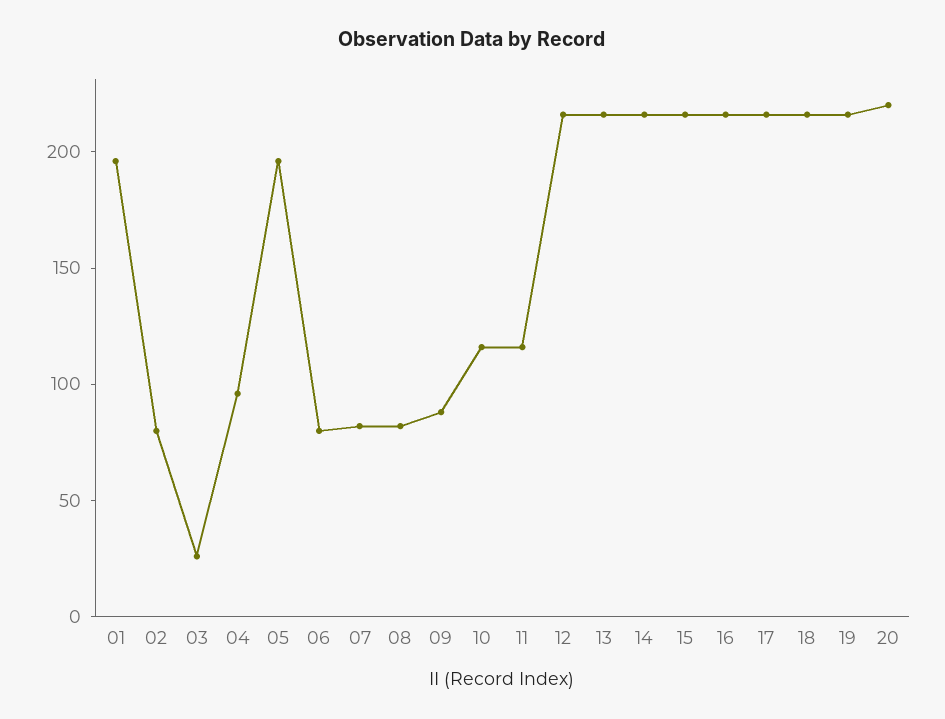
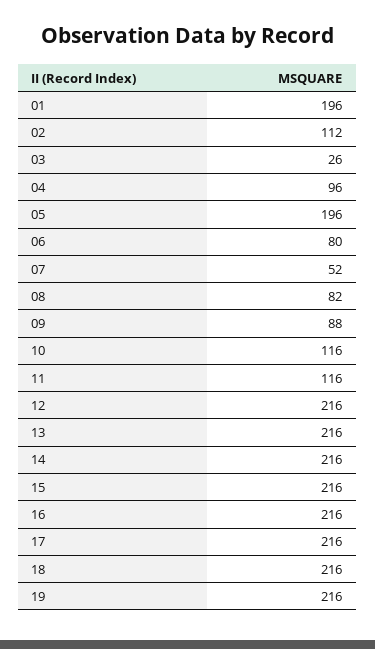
02: 80 -> 112
07: 80 -> 52
20: 220 -> none

